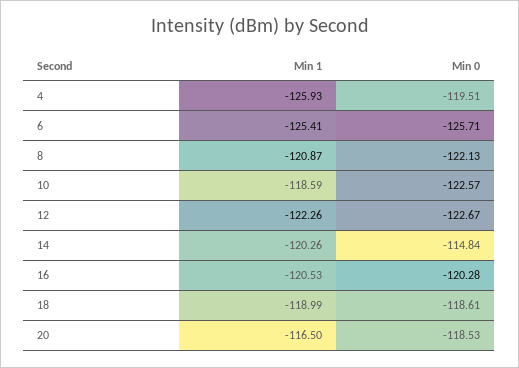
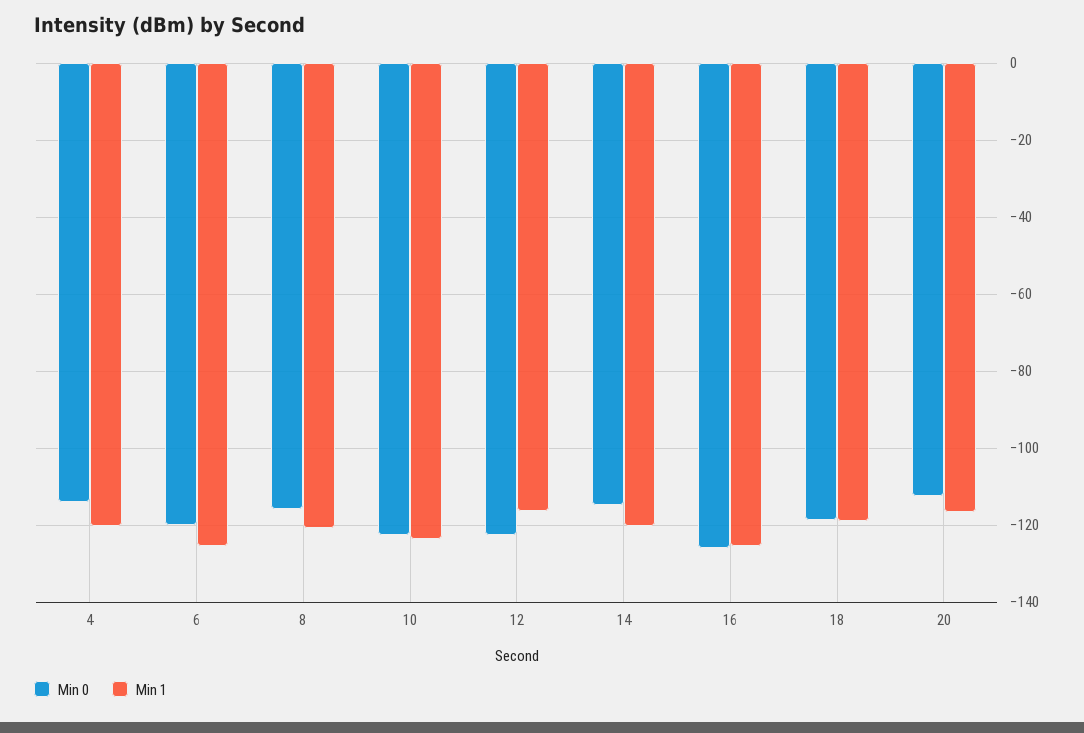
Min 1, 4: -125.93 -> -120
Min 0, 4: -119.51 -> -114
Min 0, 6: -125.71 -> -120
Min 0, 8: -122.13 -> -116
Min 1, 10: -118.59 -> -124
Min 1, 12: -122.26 -> -116
Min 1, 16: -120.53 -> -126
Min 0, 16: -120.28 -> -126
Min 0, 20: -118.53 -> -112

